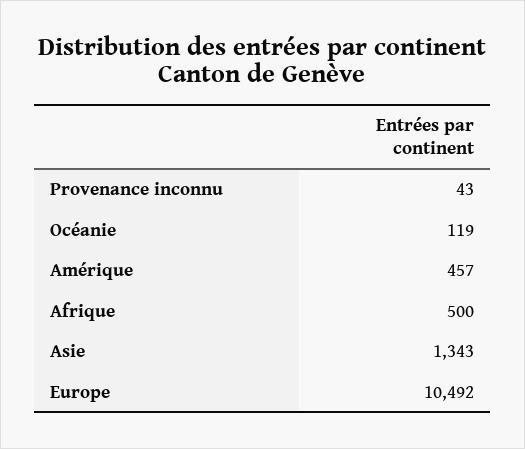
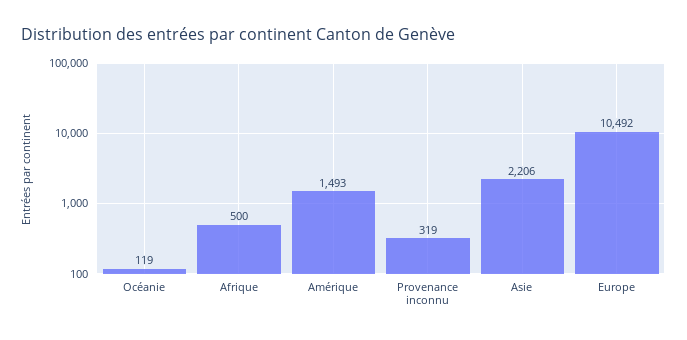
Provenance inconnu: 43 -> 319
Amérique: 457 -> 1493
Asie: 1343 -> 2206

